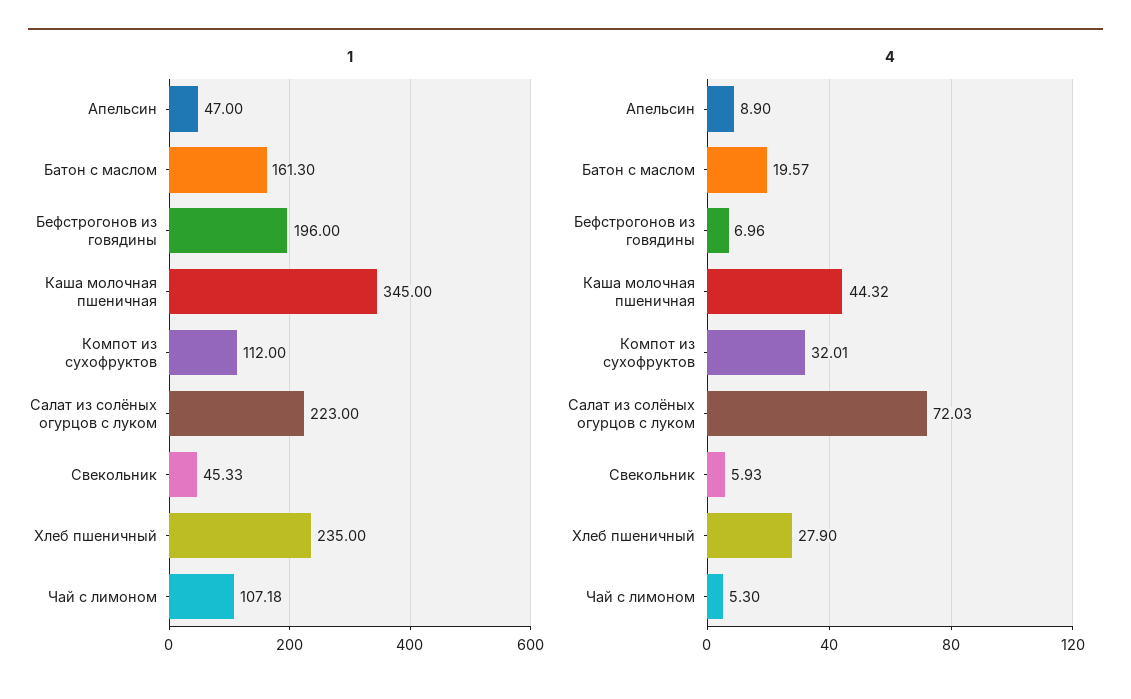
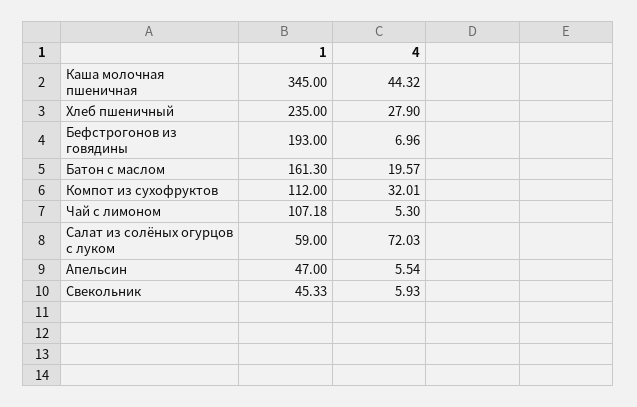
1, Бефстрогонов из говядины: 196 -> 193
1, Салат из солёных огурцов с луком: 223 -> 59
4, Апельсин: 8.9 -> 5.54

